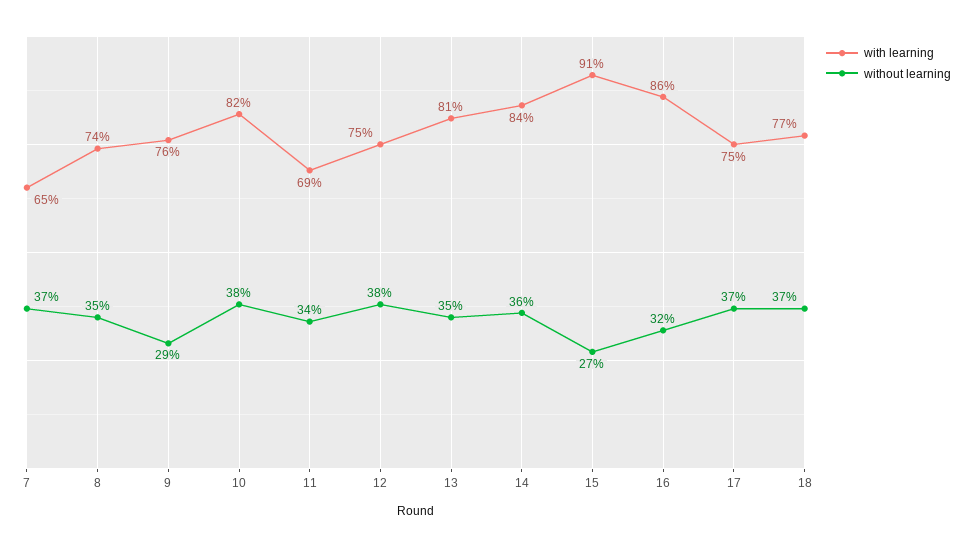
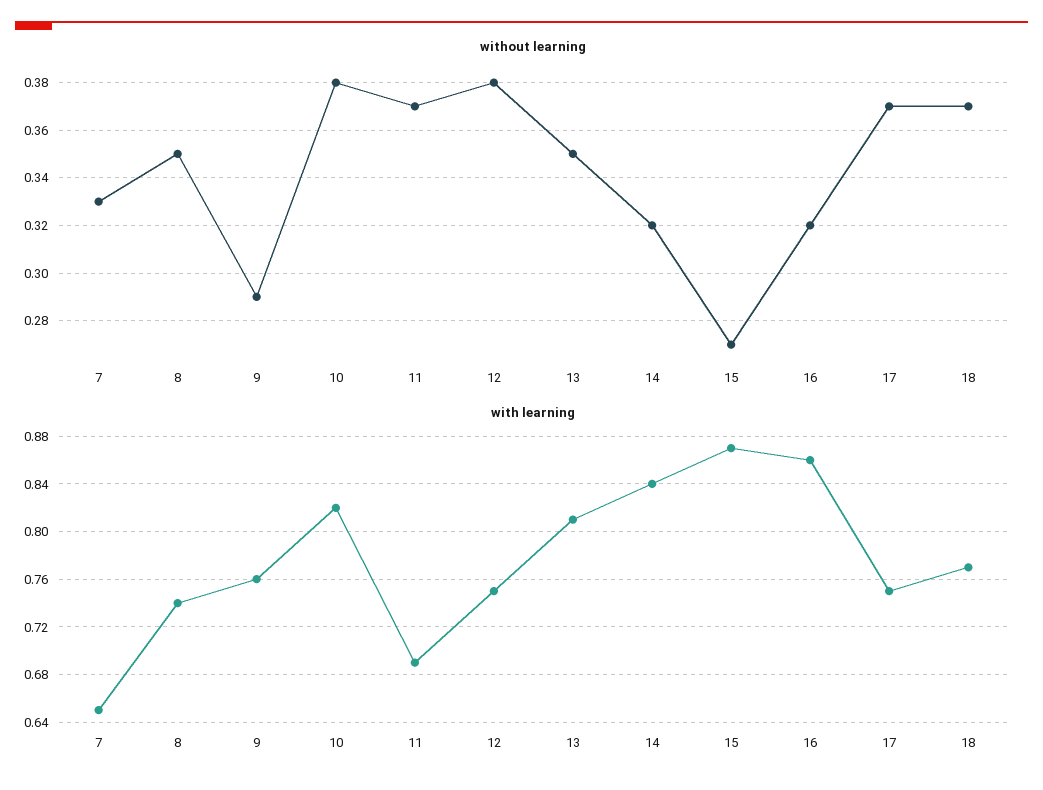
without learning, 7: 0.37 -> 0.33
without learning, 11: 0.34 -> 0.37
without learning, 14: 0.36 -> 0.32
with learning, 15: 0.91 -> 0.87

